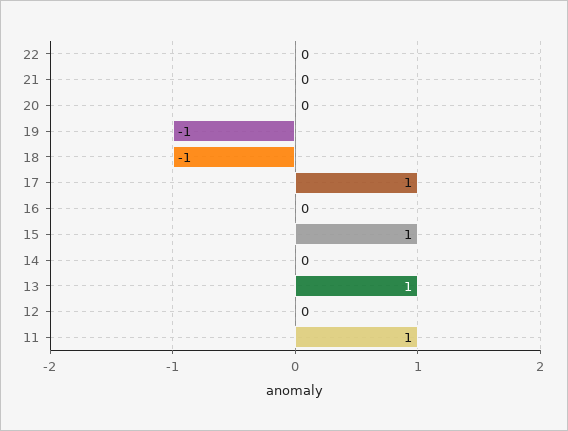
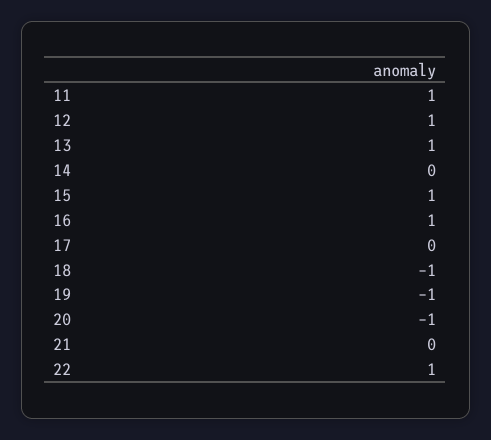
22: 0 -> 1
20: 0 -> -1
17: 1 -> 0
16: 0 -> 1
12: 0 -> 1

